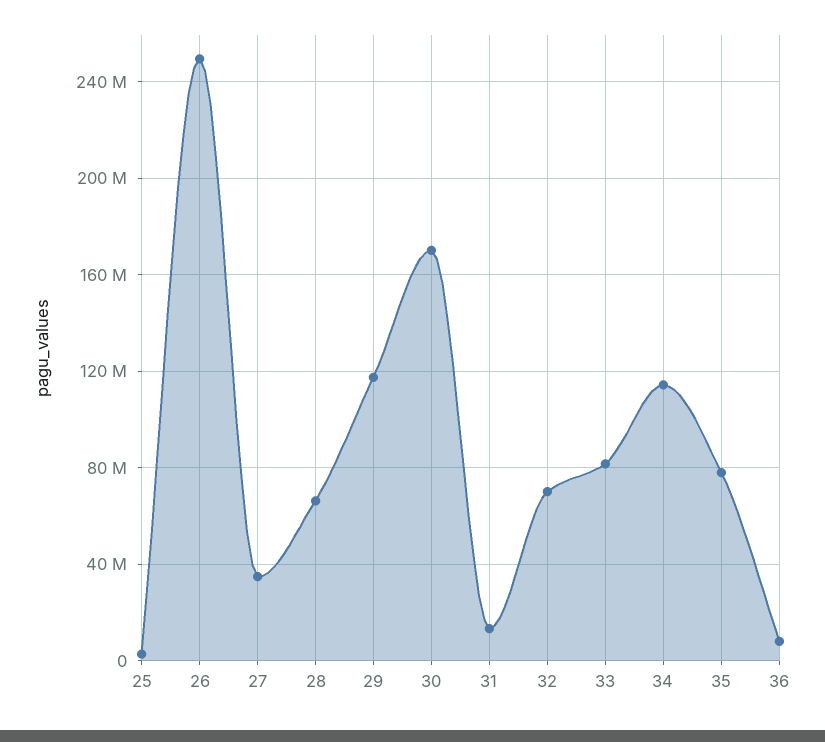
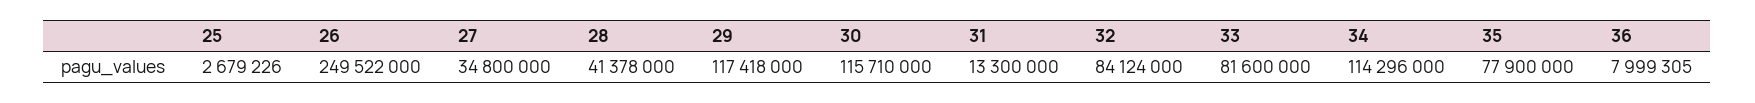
28: 65000000 -> 41378000
30: 170000000 -> 115710000
32: 70000000 -> 84124000

